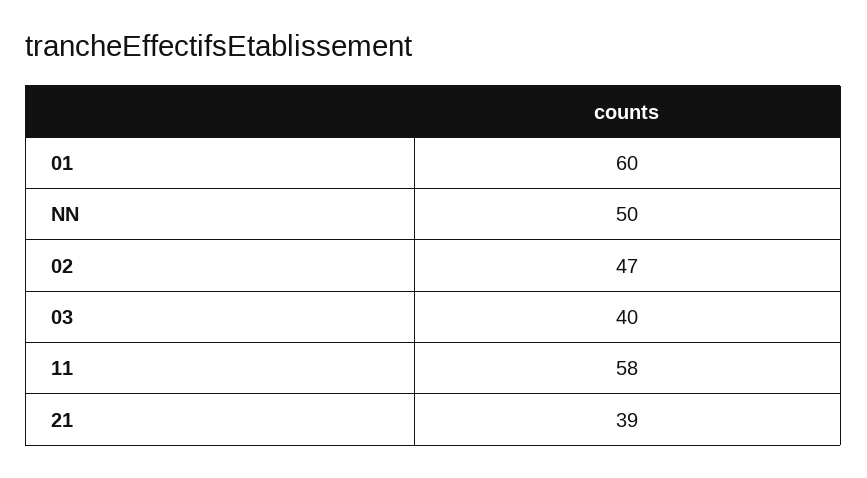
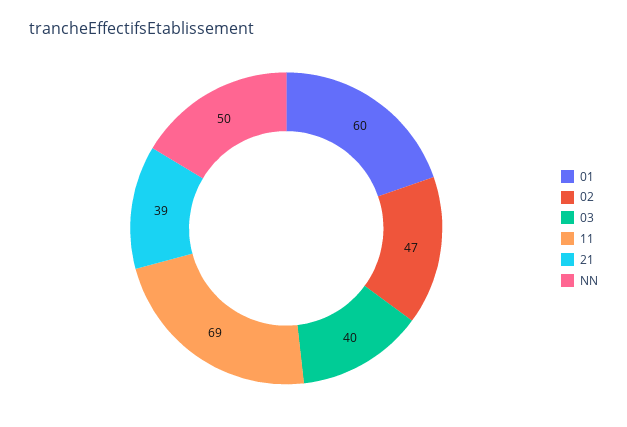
11: 58 -> 69

